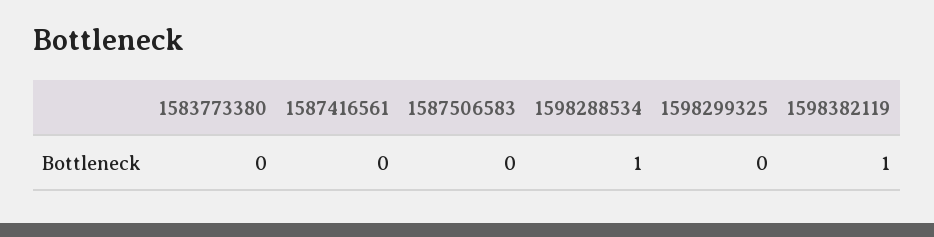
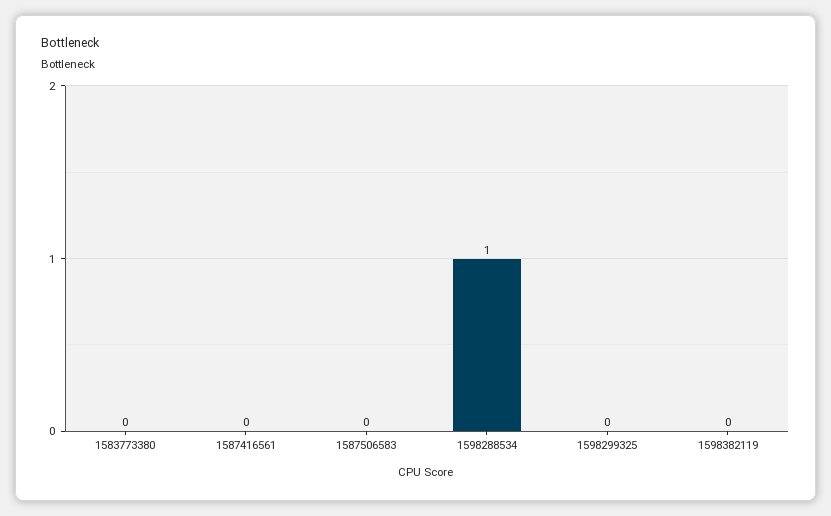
1598382119: 1 -> 0

